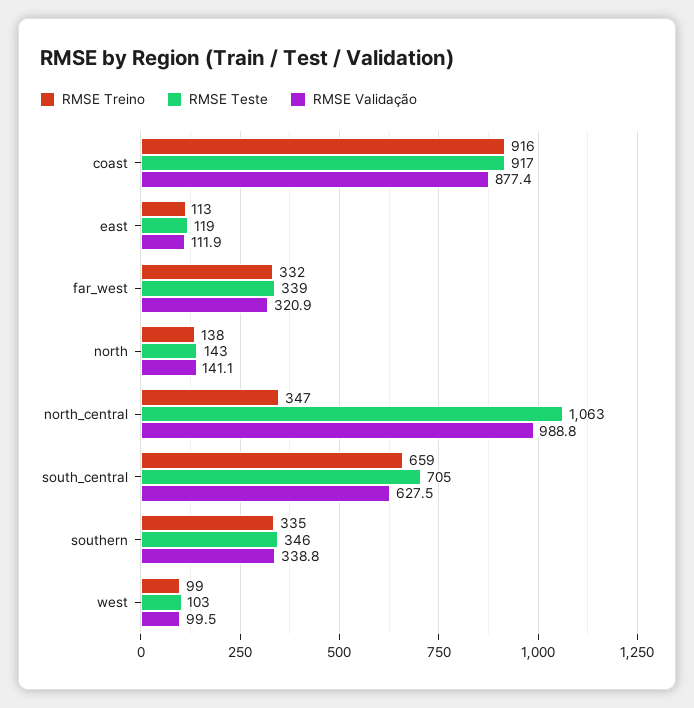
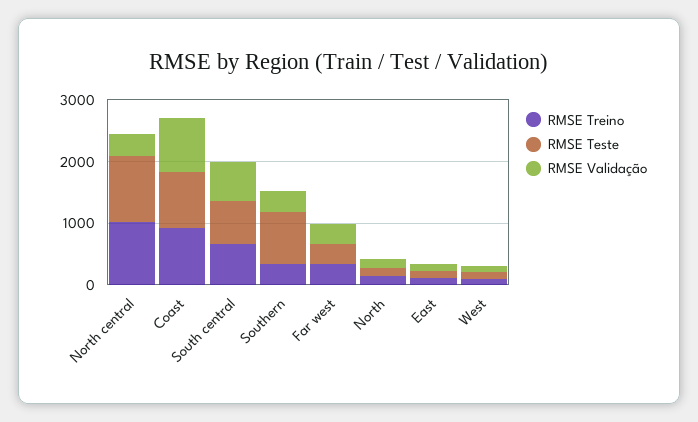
RMSE Treino, north_central: 347 -> 1000
RMSE Validação, north_central: 988.8 -> 400
RMSE Teste, southern: 346 -> 800

